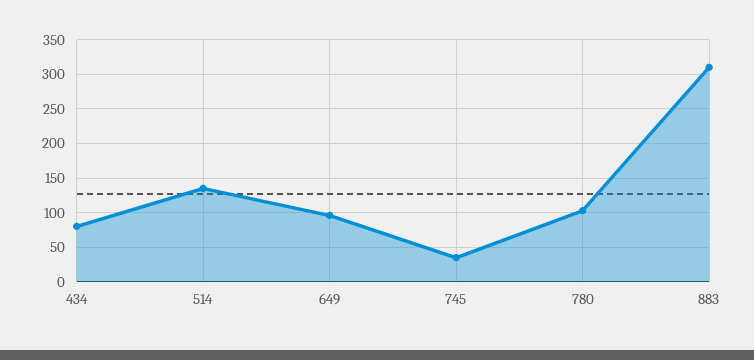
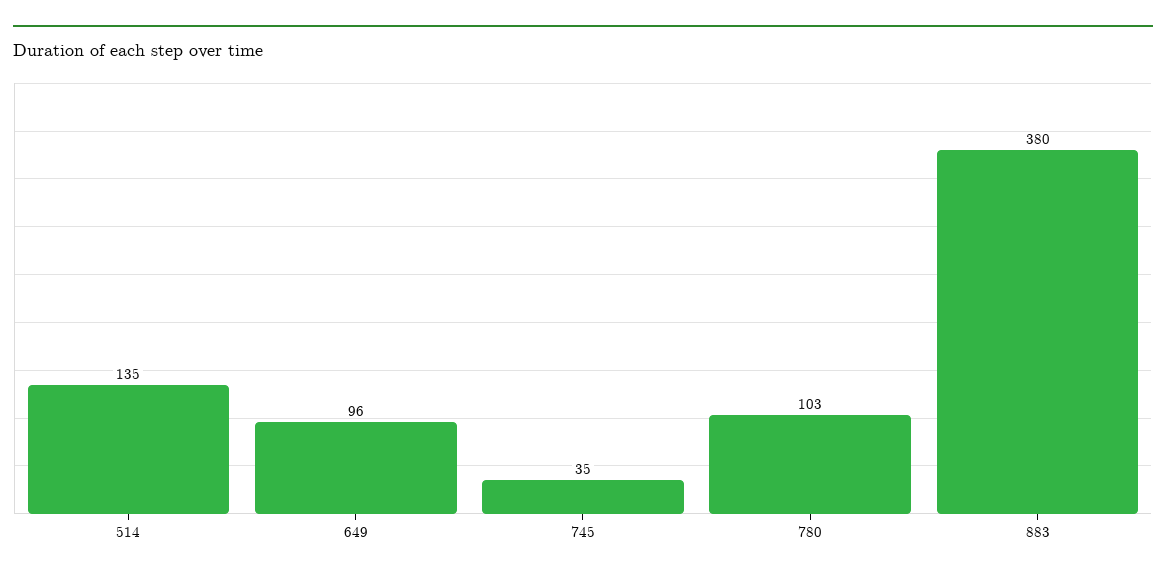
434: 80 -> none
883: 310 -> 380

